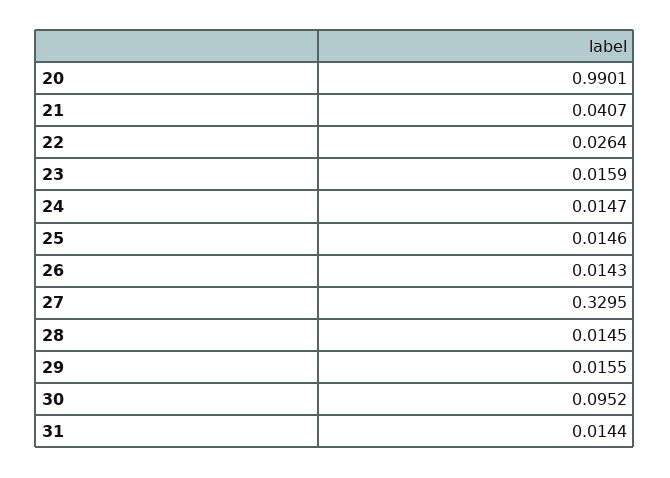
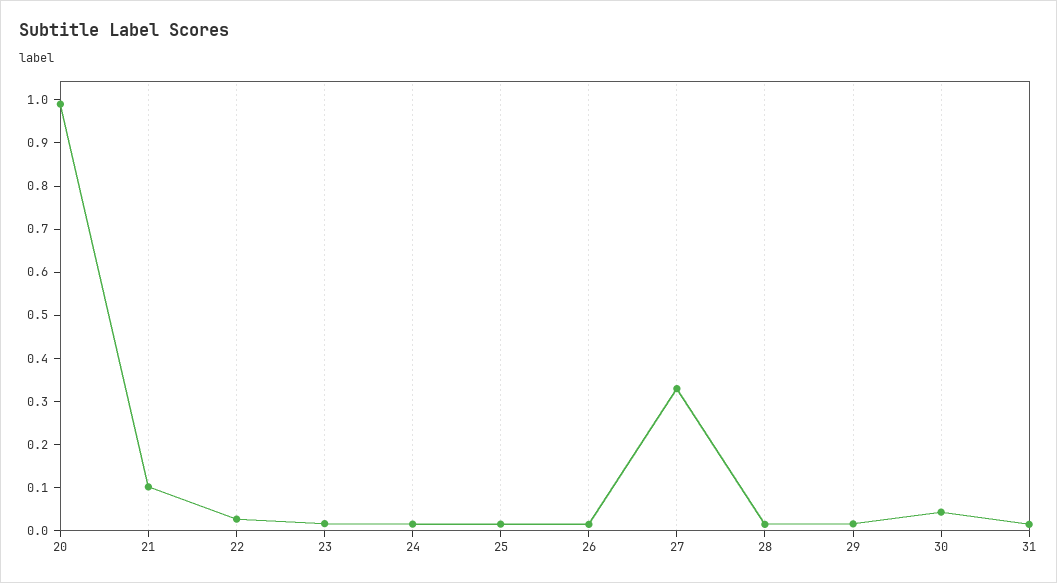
21: 0.0407 -> 0.1
30: 0.0952 -> 0.04

